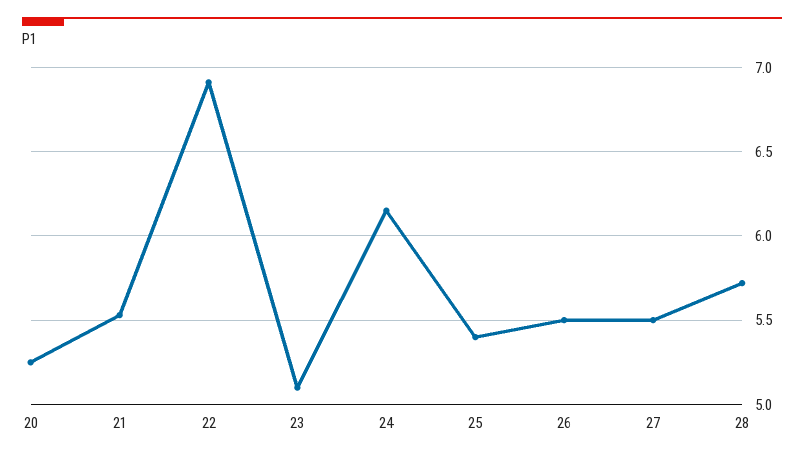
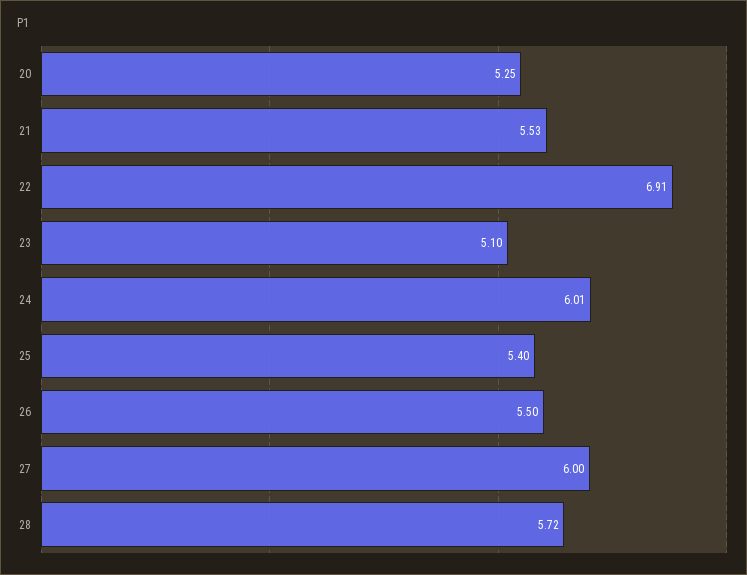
24: 6.15 -> 6.01
27: 5.5 -> 6

